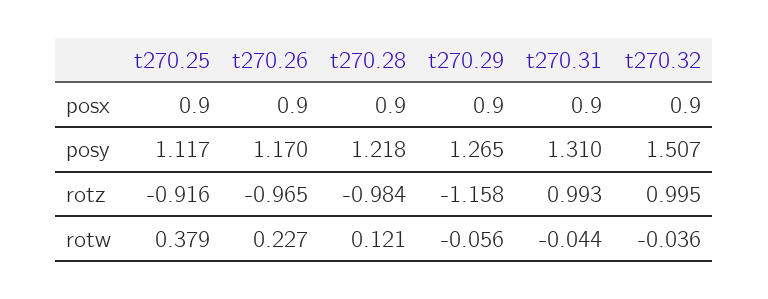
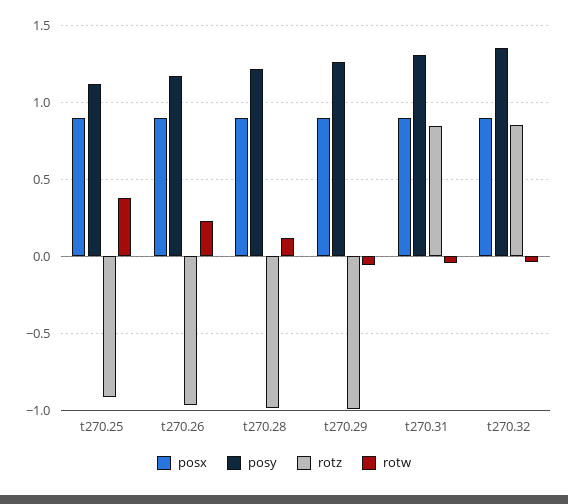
posy, t270.32: 1.507 -> 1.35
rotz, t270.29: -1.158 -> -1
rotz, t270.31: 0.993 -> 0.85
rotz, t270.32: 0.995 -> 0.85

